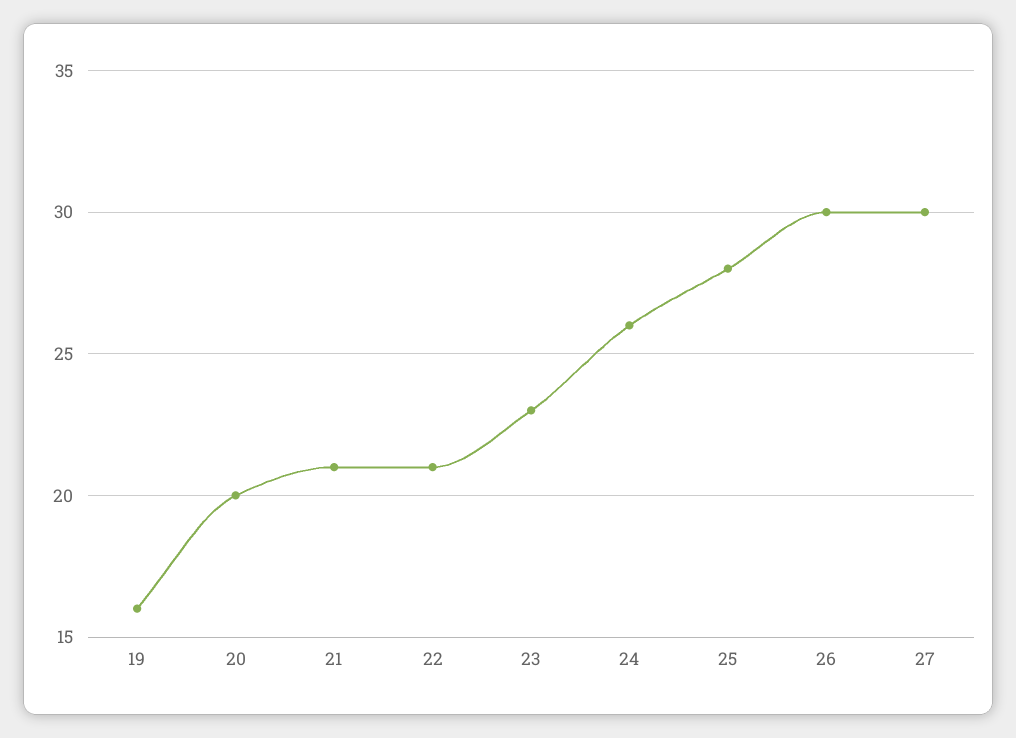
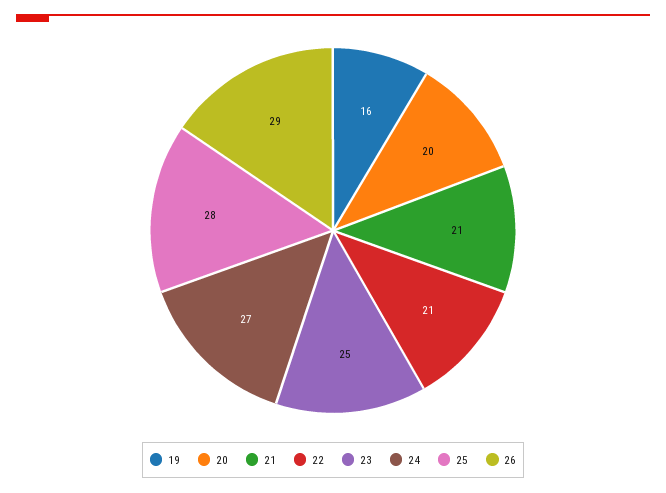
23: 23 -> 25
24: 26 -> 27
26: 30 -> 29
27: 30 -> none

